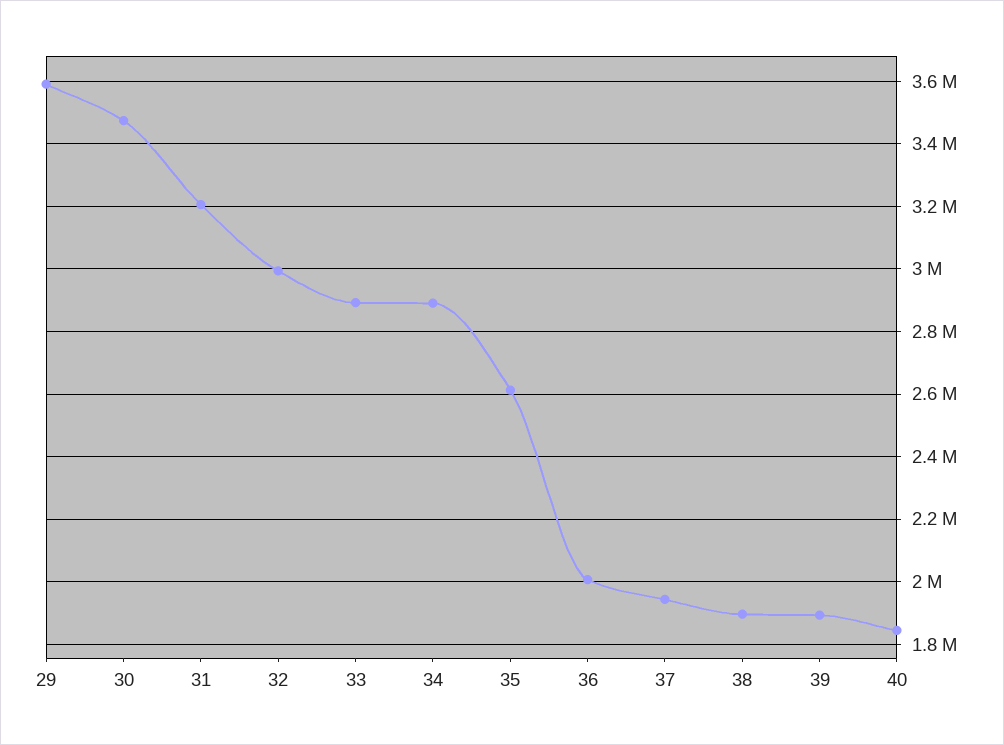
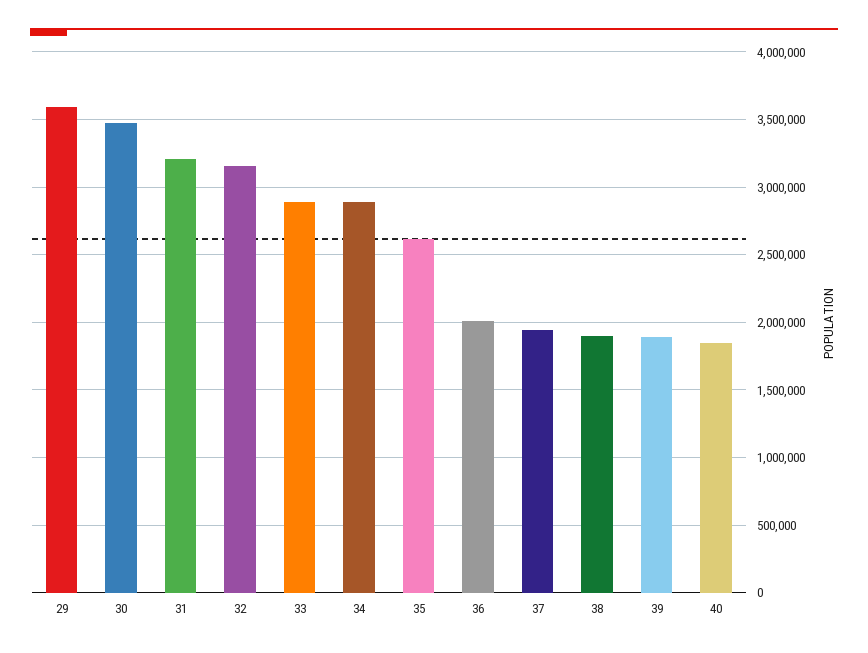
32: 3000000 -> 3150000

